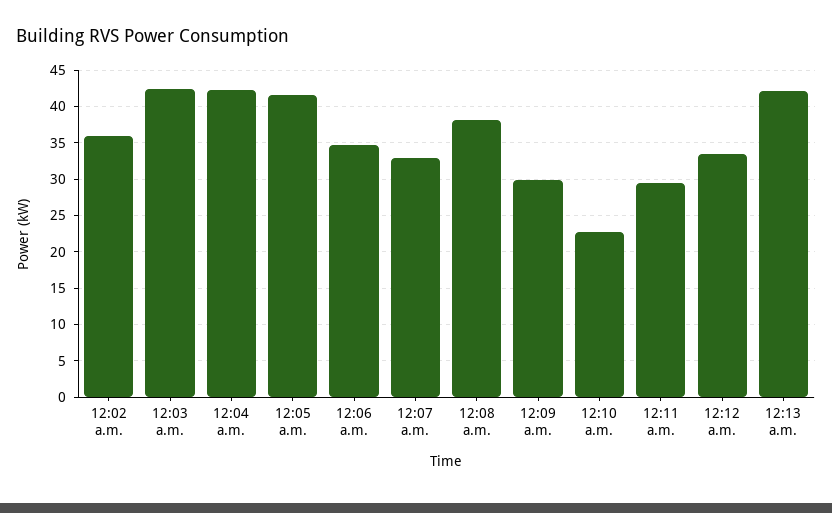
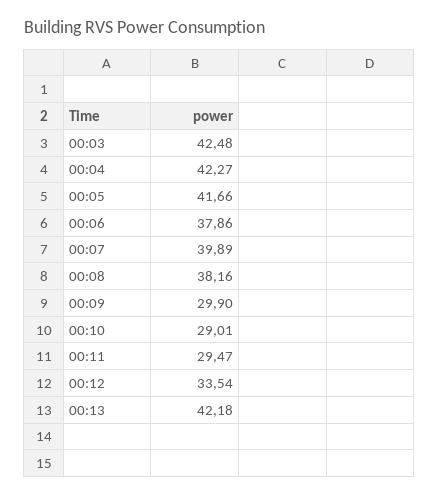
12:02 a.m.: 36 -> none
12:06 a.m.: 35 -> 37.86
12:07 a.m.: 33 -> 39.89
12:10 a.m.: 23 -> 29.01

